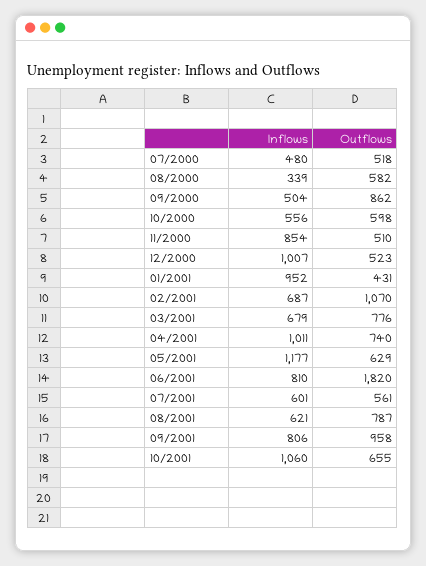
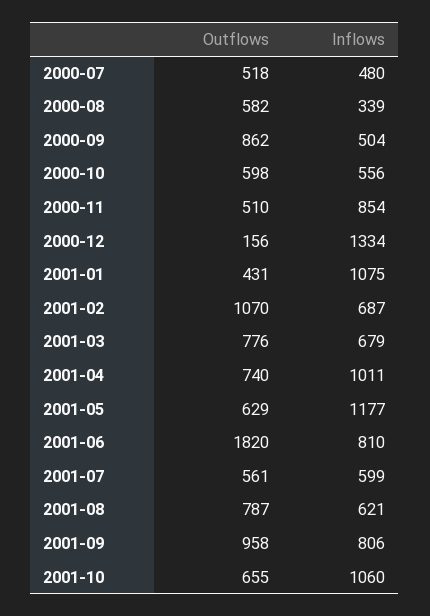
Inflows, 12/2000: 1007 -> 1334
Outflows, 12/2000: 523 -> 156
Inflows, 01/2001: 952 -> 1075
Inflows, 07/2001: 601 -> 599

